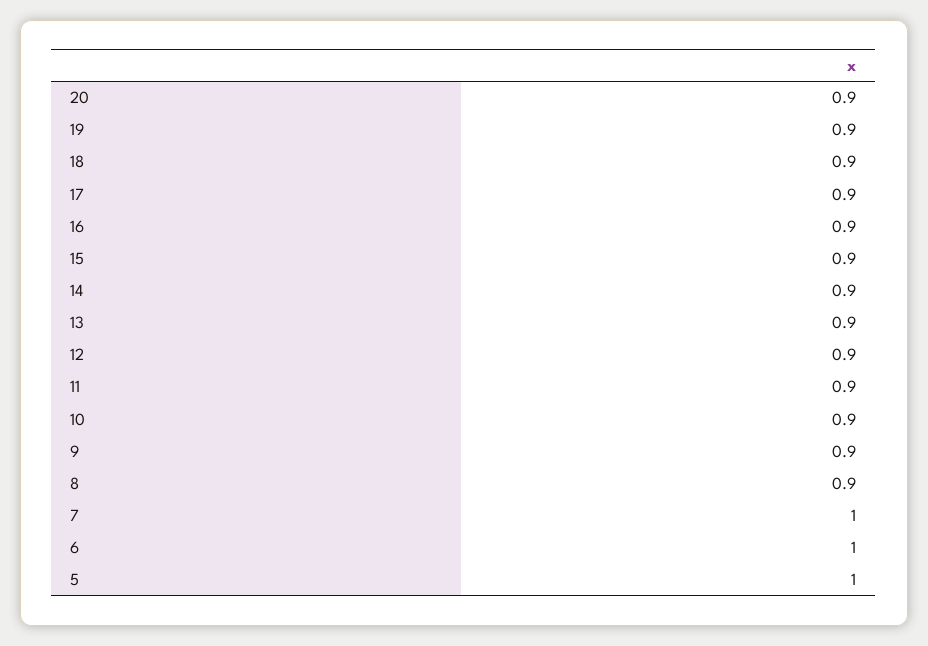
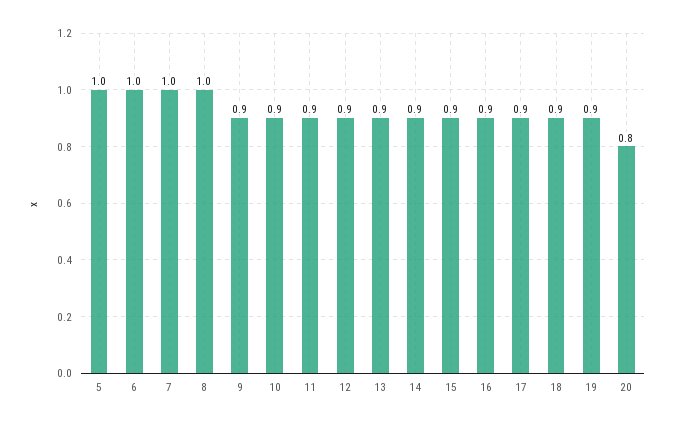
20: 0.9 -> 0.8
8: 0.9 -> 1

